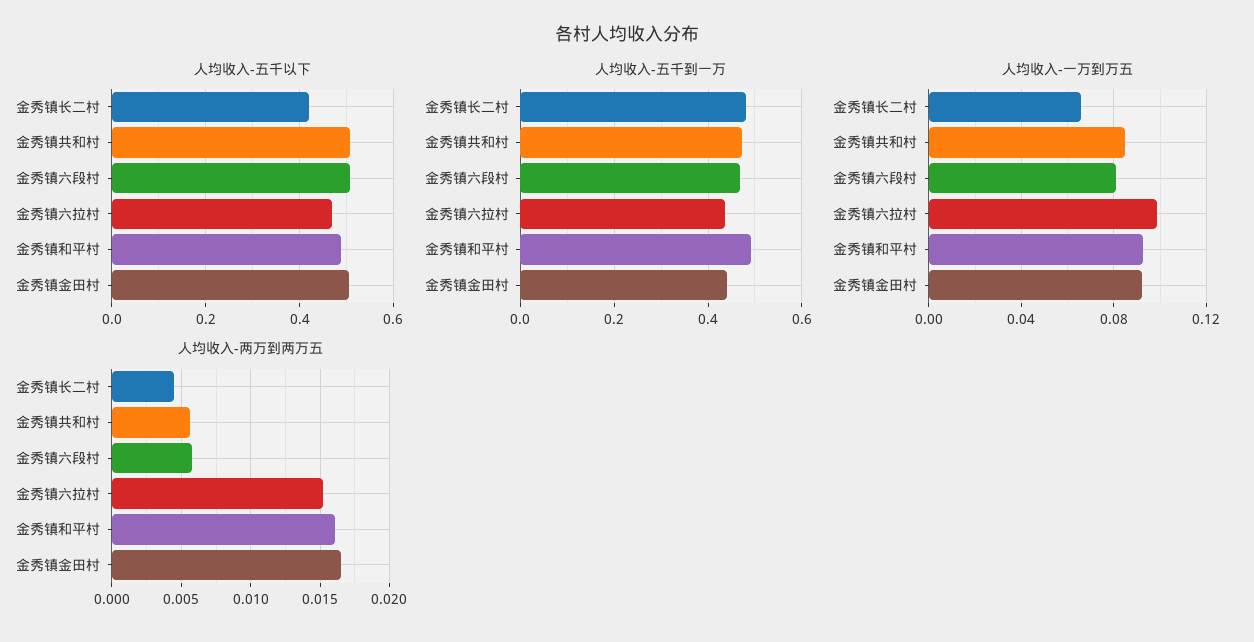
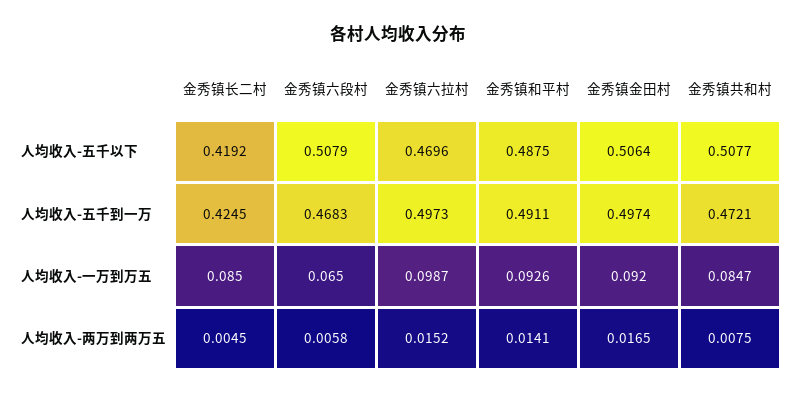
人均收入-五千到一万, 金秀镇长二村: 0.48 -> 0.4245
人均收入-五千到一万, 金秀镇六拉村: 0.44 -> 0.4973
人均收入-五千到一万, 金秀镇金田村: 0.44 -> 0.4974
人均收入-一万到万五, 金秀镇长二村: 0.065 -> 0.085
人均收入-一万到万五, 金秀镇六段村: 0.08 -> 0.065
人均收入-两万到两万五, 金秀镇共和村: 0.0055 -> 0.0075
人均收入-两万到两万五, 金秀镇和平村: 0.016 -> 0.0141

